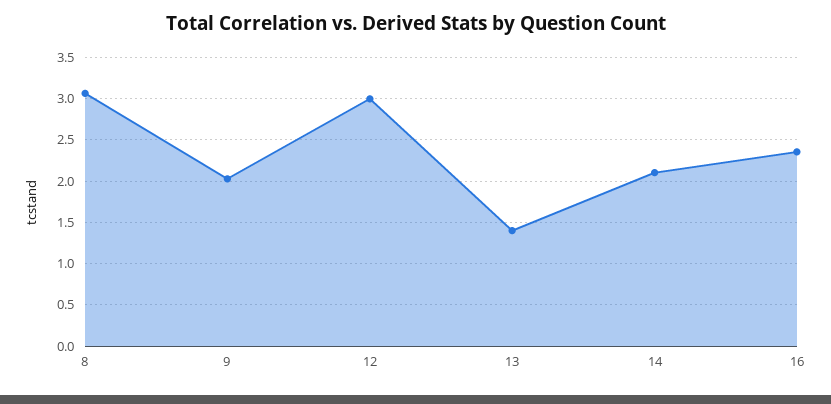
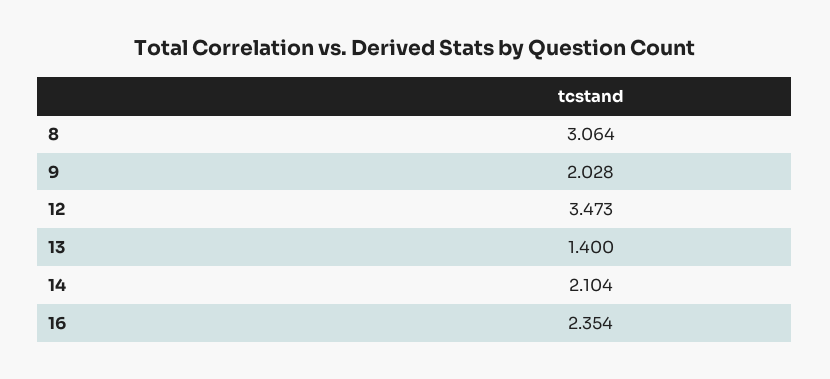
12: 3 -> 3.473

